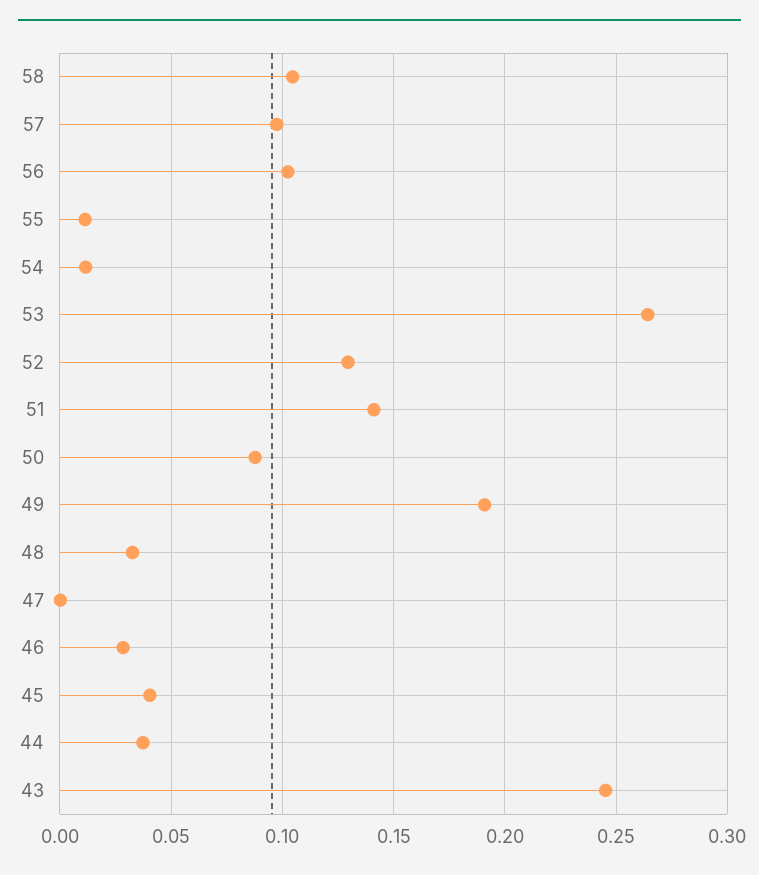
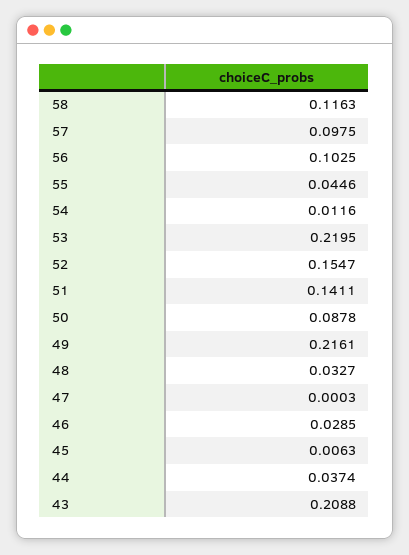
58: 0.105 -> 0.1163
55: 0.01 -> 0.0446
53: 0.265 -> 0.2195
52: 0.13 -> 0.1547
49: 0.19 -> 0.2161
45: 0.04 -> 0.0063
43: 0.245 -> 0.2088

